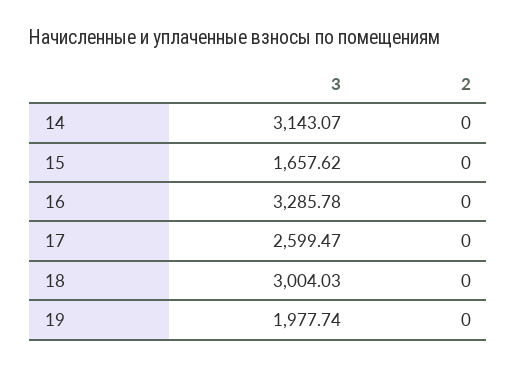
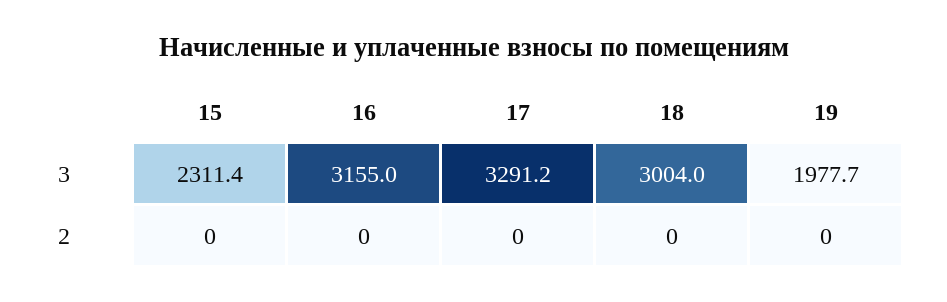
3, 14: 3143.07 -> none
2, 14: 0 -> none
3, 15: 1657.62 -> 2311.4
3, 16: 3285.78 -> 3155
3, 17: 2599.47 -> 3291.2

